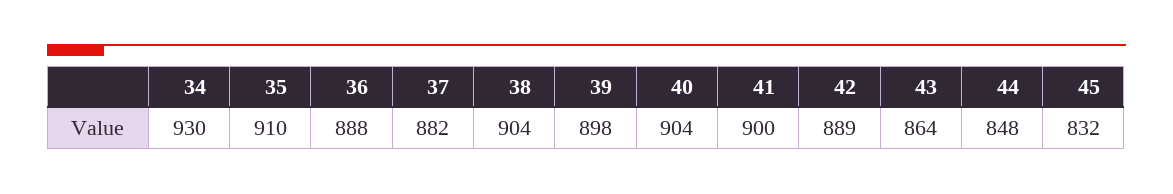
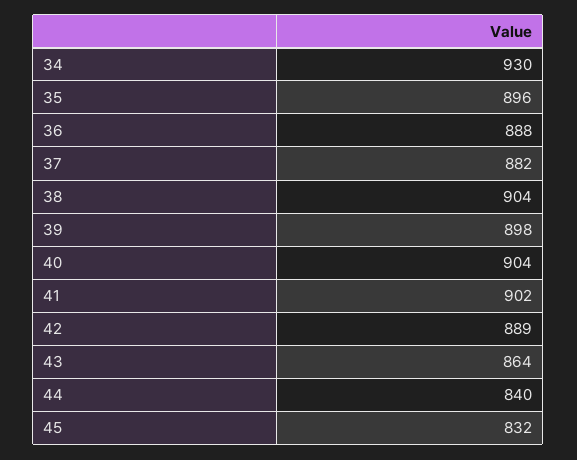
35: 910 -> 896
41: 900 -> 902
44: 848 -> 840

